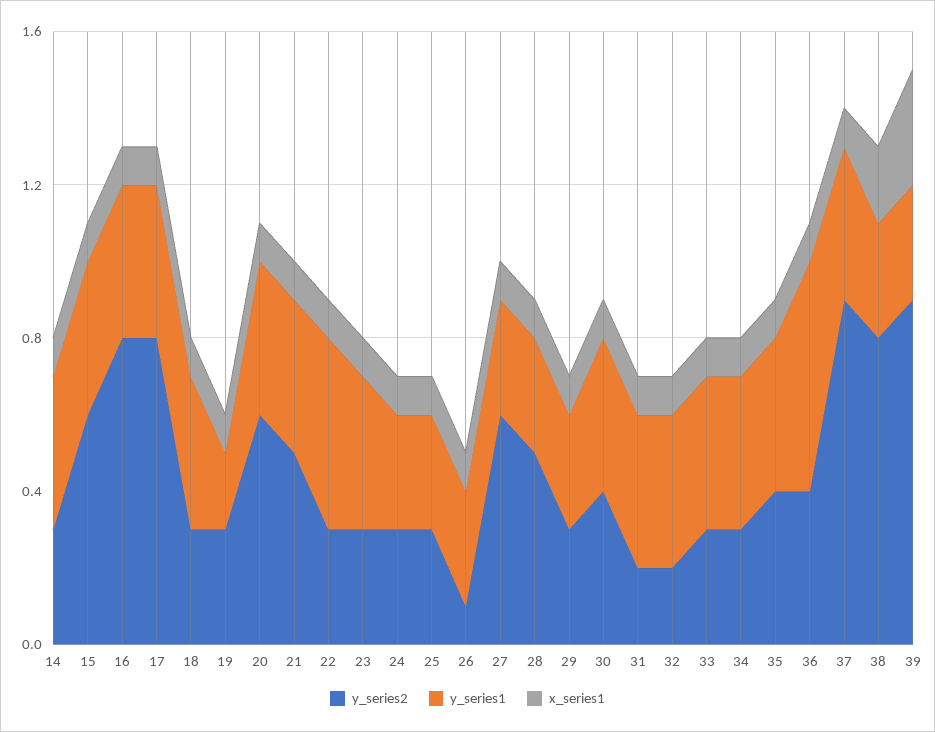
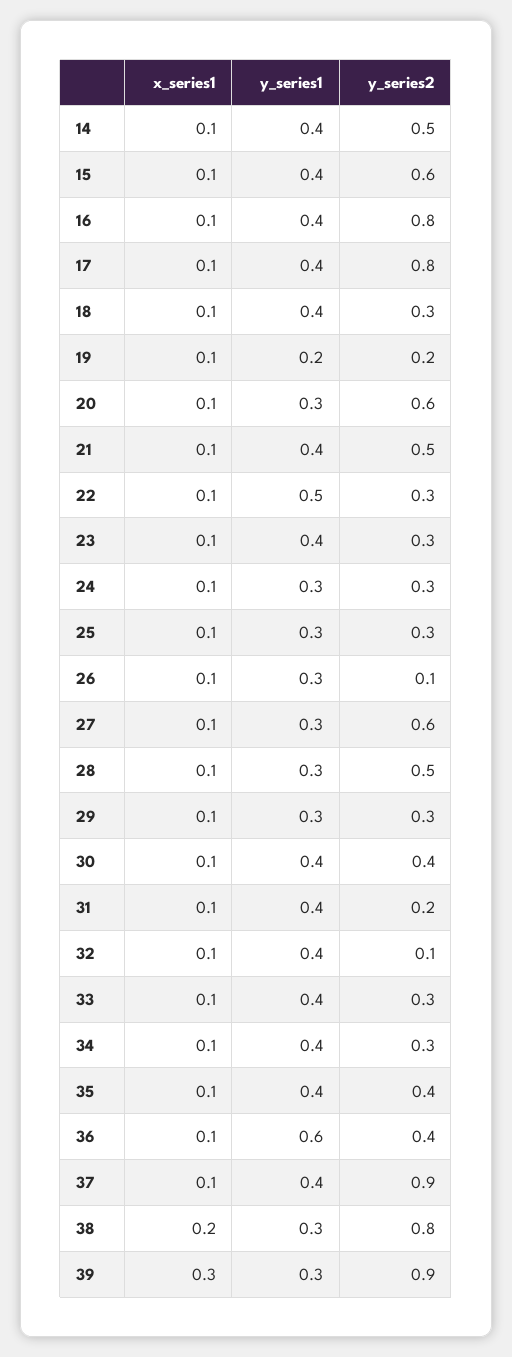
y_series2, 14: 0.3 -> 0.5
y_series2, 19: 0.3 -> 0.2
y_series1, 20: 0.4 -> 0.3
y_series2, 32: 0.2 -> 0.1

